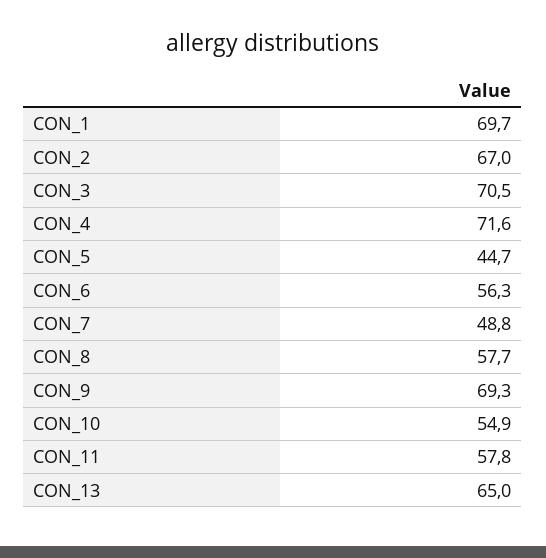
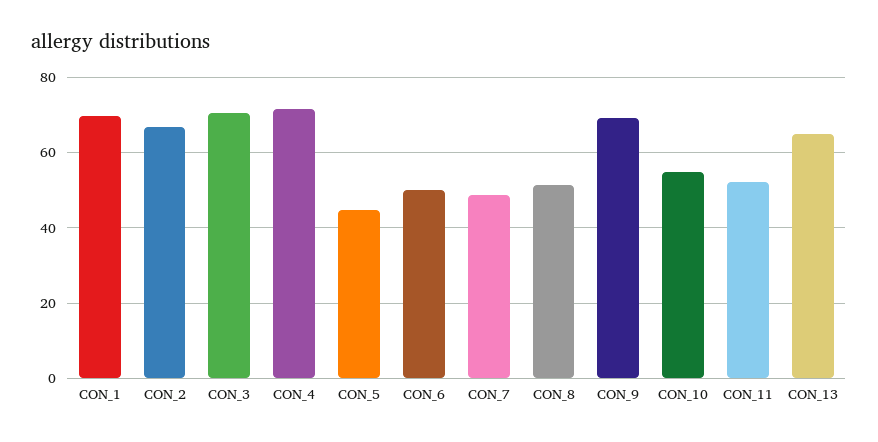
CON_6: 56.3 -> 50
CON_8: 57.7 -> 52
CON_11: 57.8 -> 52

